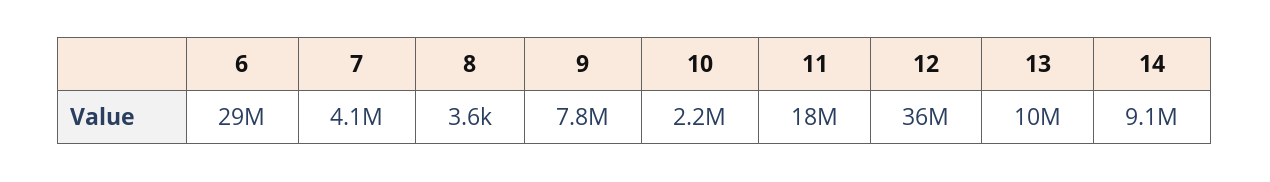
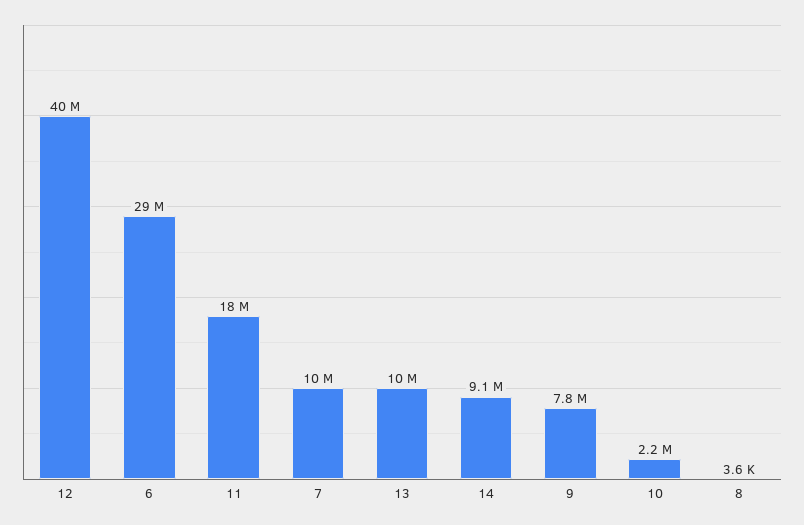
7: 4100000 -> 10000000
12: 36000000 -> 40000000

